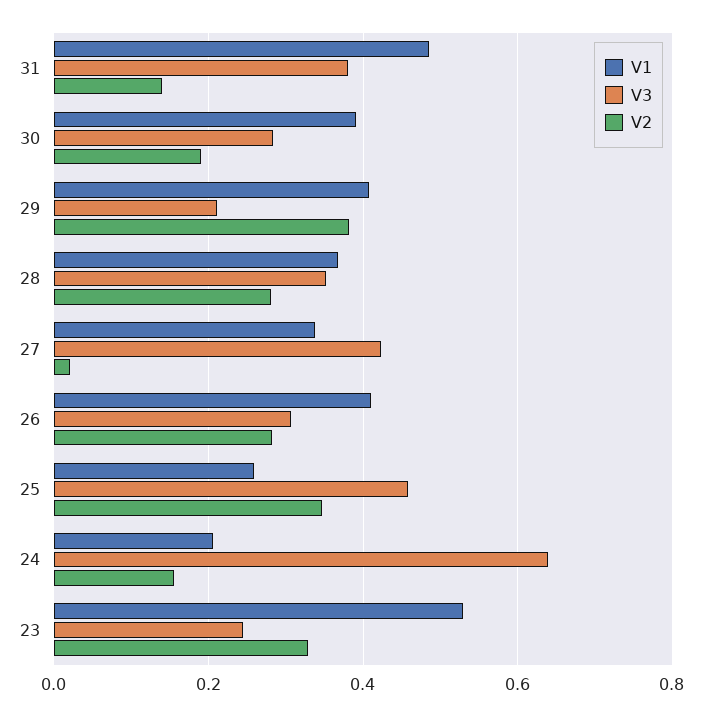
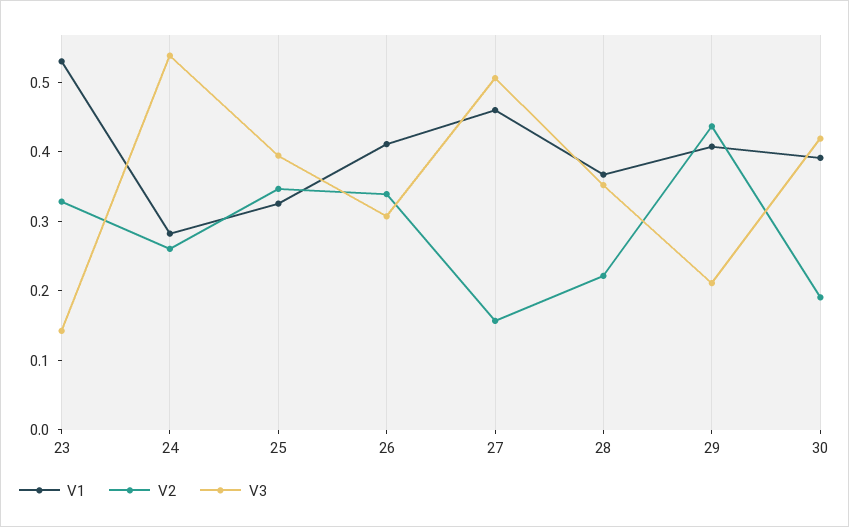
V1, 31: 0.48 -> none
V3, 31: 0.38 -> none
V2, 31: 0.14 -> none
V3, 30: 0.28 -> 0.42
V2, 29: 0.38 -> 0.44
V2, 28: 0.28 -> 0.22
V1, 27: 0.34 -> 0.46
V3, 27: 0.42 -> 0.5
V2, 27: 0.02 -> 0.16
V2, 26: 0.28 -> 0.34
V1, 25: 0.26 -> 0.32
V3, 25: 0.46 -> 0.4
V1, 24: 0.2 -> 0.28
V3, 24: 0.64 -> 0.54
V2, 24: 0.16 -> 0.26
V3, 23: 0.24 -> 0.14

